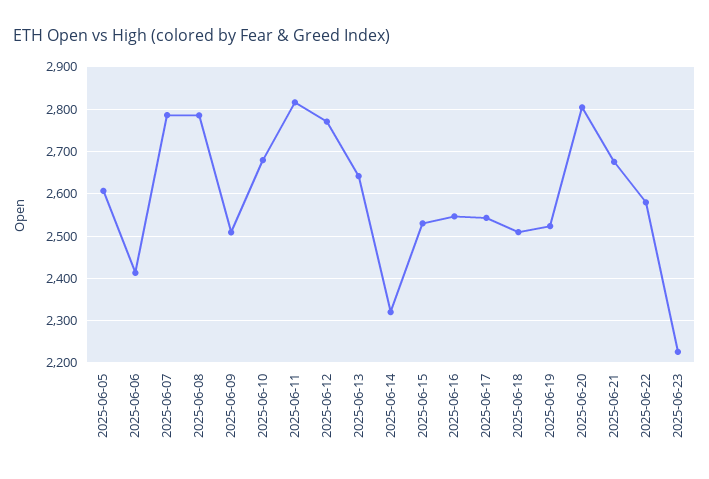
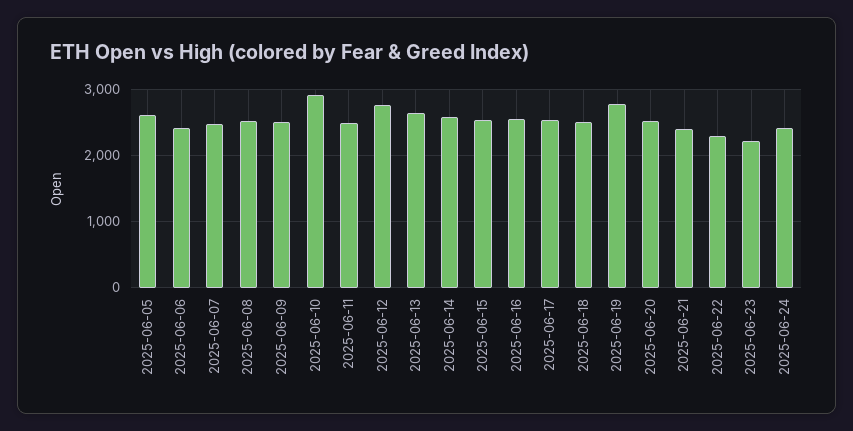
2025-06-07: 2780 -> 2500
2025-06-08: 2780 -> 2500
2025-06-10: 2680 -> 2900
2025-06-11: 2820 -> 2500
2025-06-14: 2320 -> 2600
2025-06-19: 2520 -> 2800
2025-06-20: 2800 -> 2500
2025-06-21: 2680 -> 2400
2025-06-22: 2580 -> 2300
2025-06-24: none -> 2400

